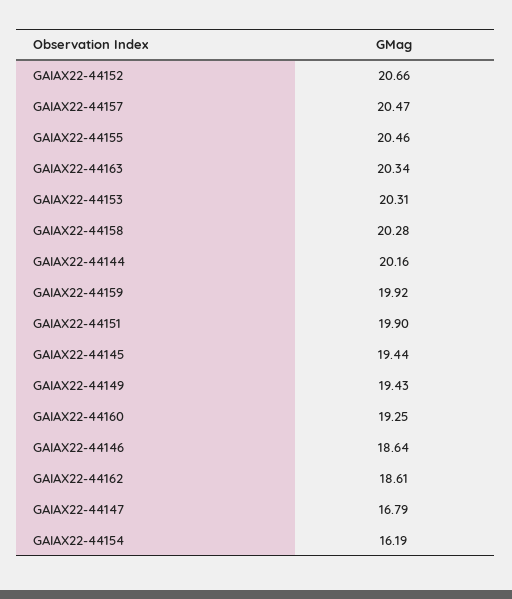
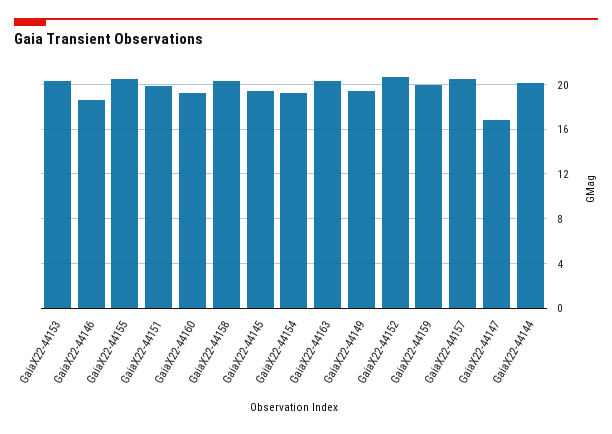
GAIAX22-44162: 18.61 -> none
GAIAX22-44154: 16.19 -> 19

